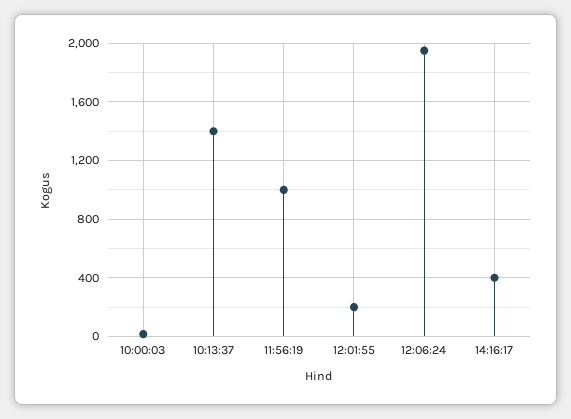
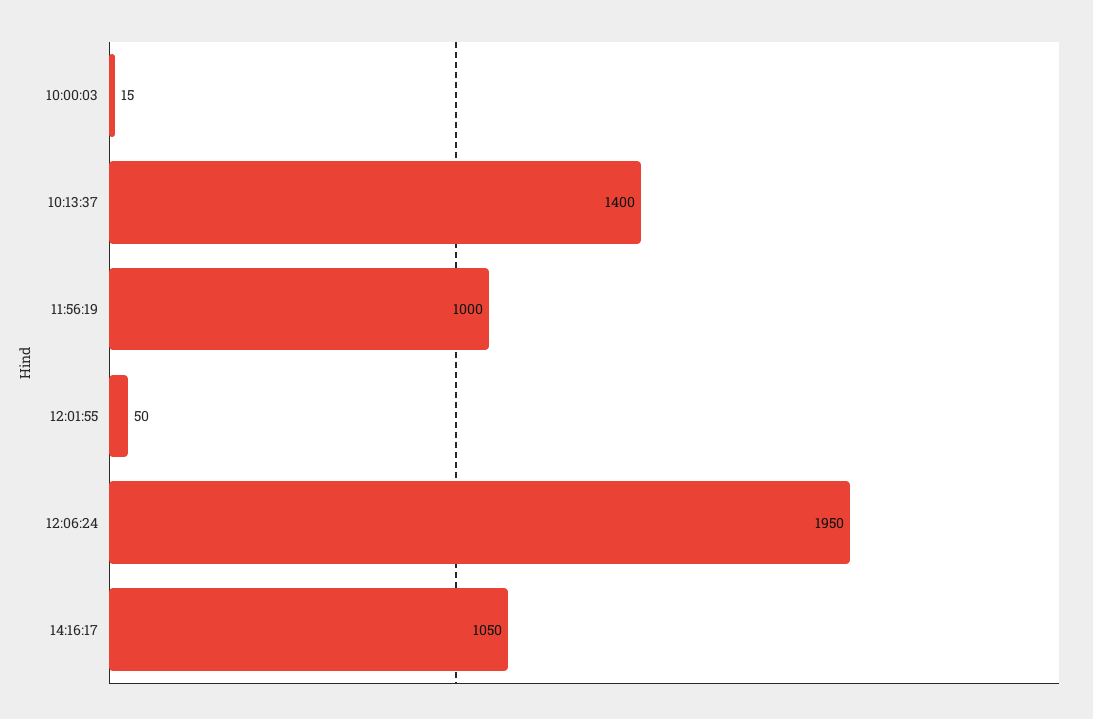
12:01:55: 200 -> 50
14:16:17: 400 -> 1050

